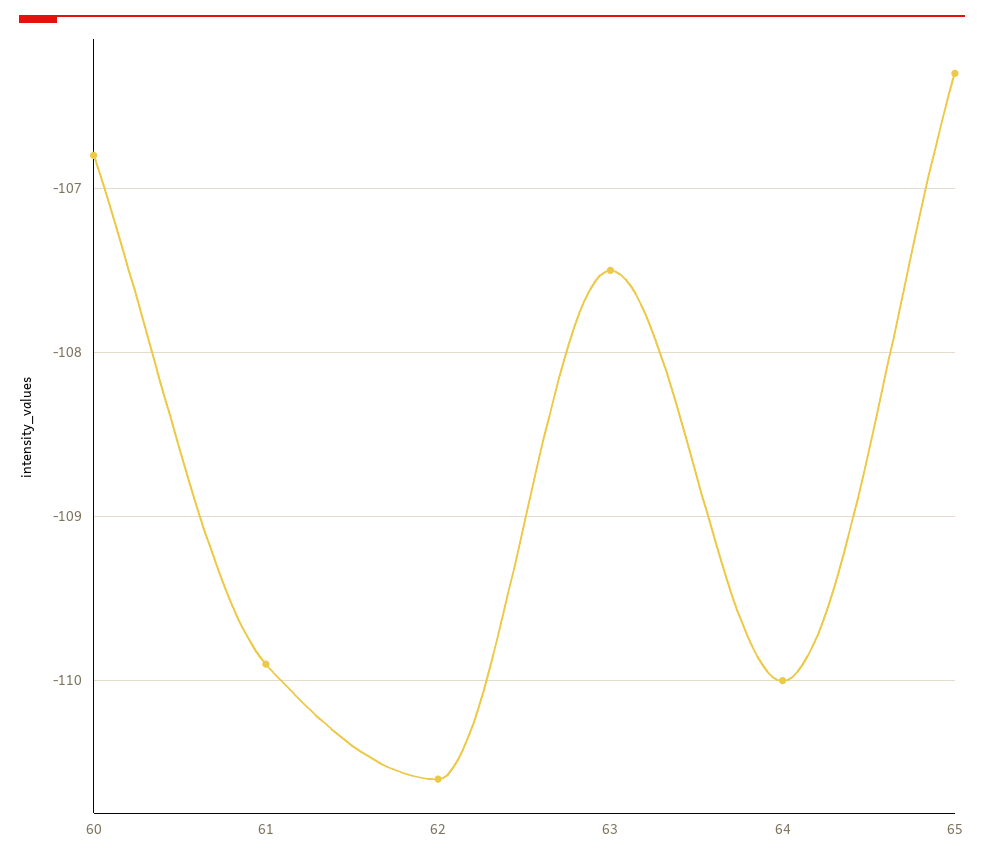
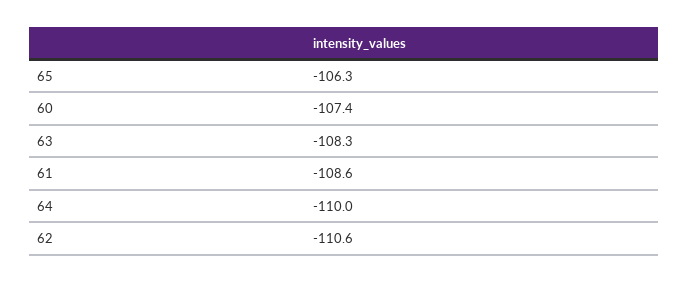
60: -106.8 -> -107.4
61: -109.9 -> -108.6
63: -107.5 -> -108.3

